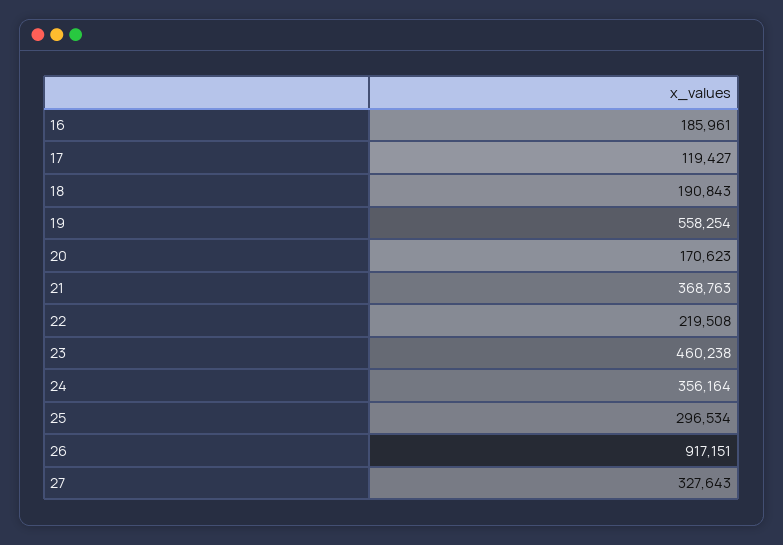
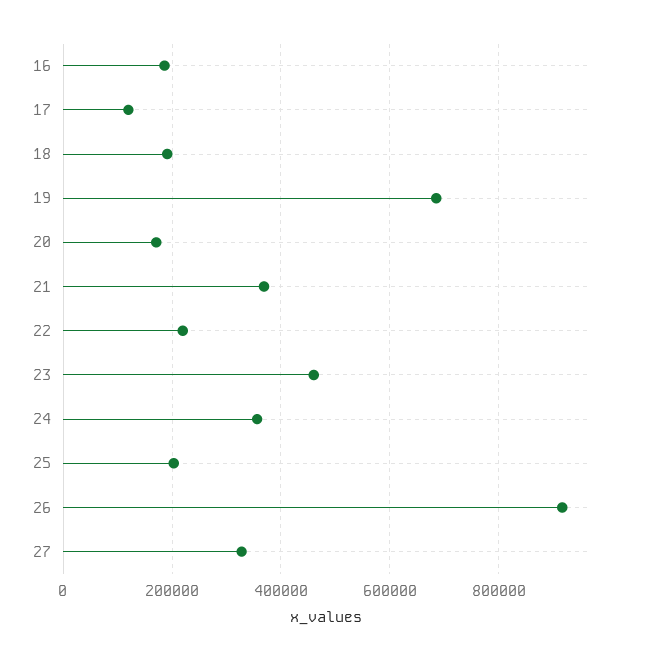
19: 558254 -> 680000
25: 296534 -> 200000

